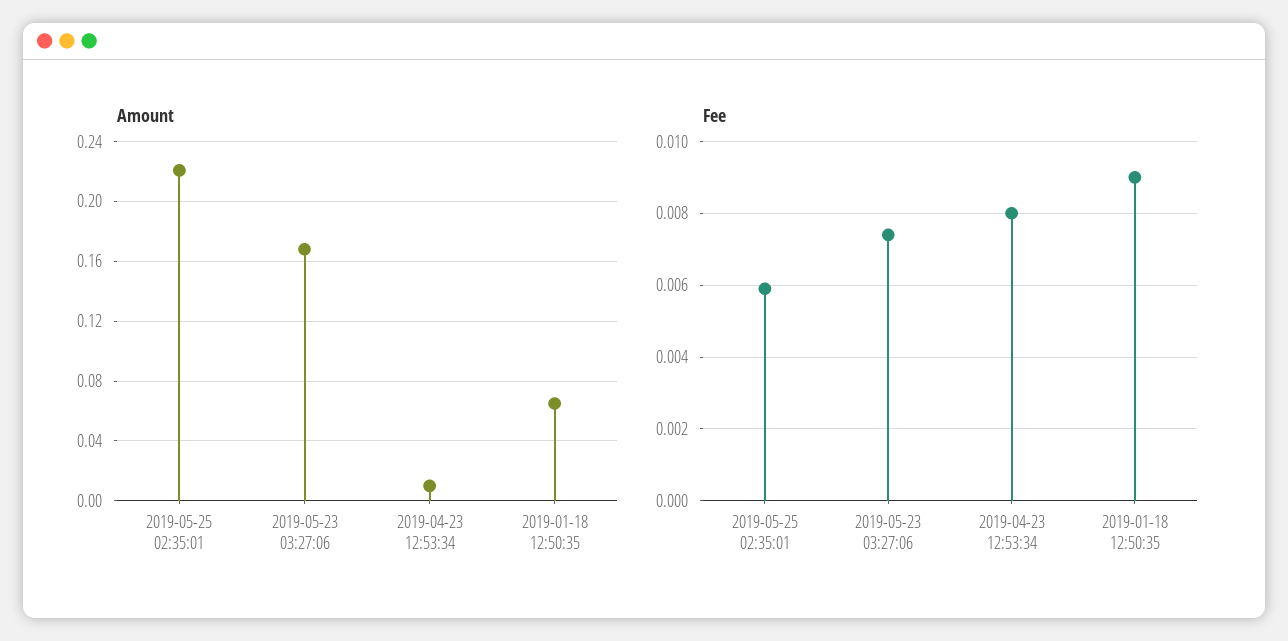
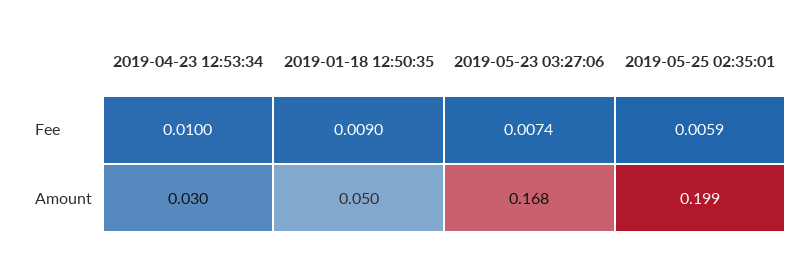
Amount, 2019-05-25 02:35:01: 0.22 -> 0.199
Amount, 2019-04-23 12:53:34: 0.01 -> 0.03
Amount, 2019-01-18 12:50:35: 0.065 -> 0.05
Fee, 2019-04-23 12:53:34: 0.008 -> 0.01

